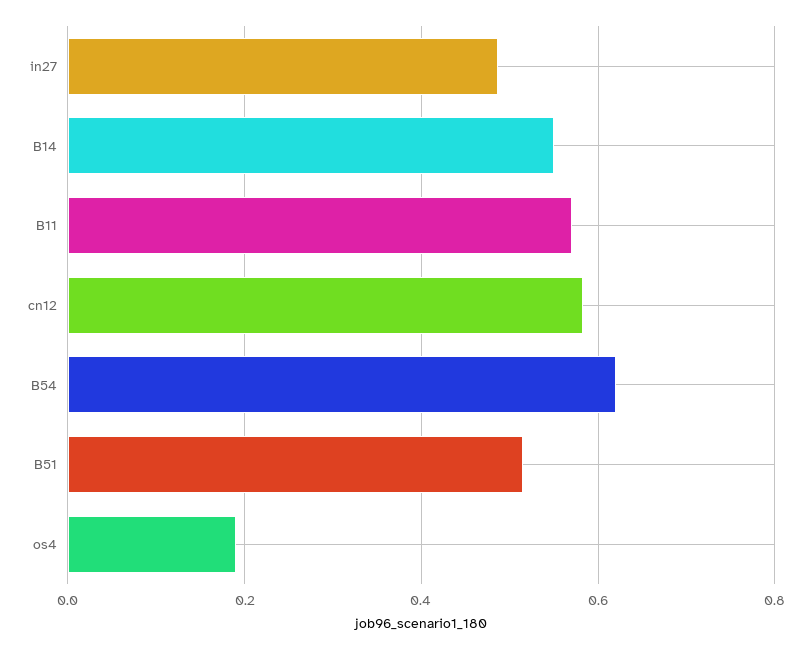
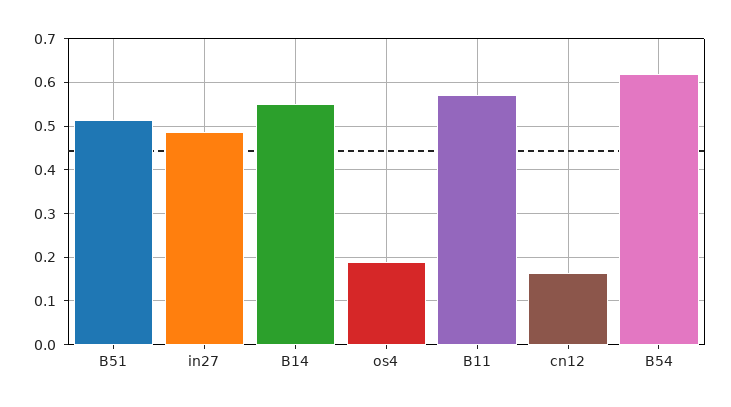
cn12: 0.58 -> 0.16

